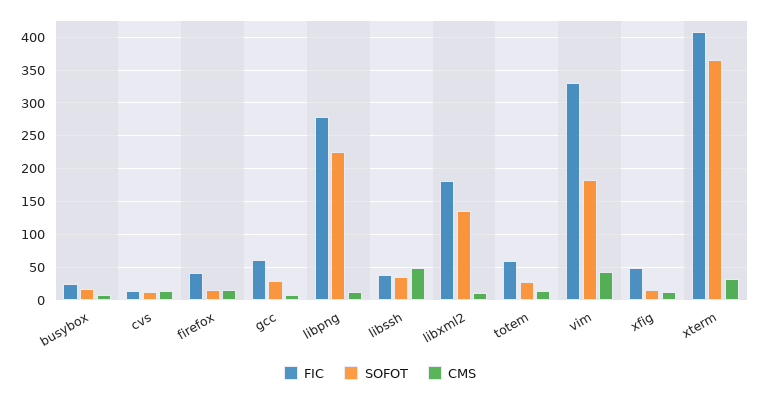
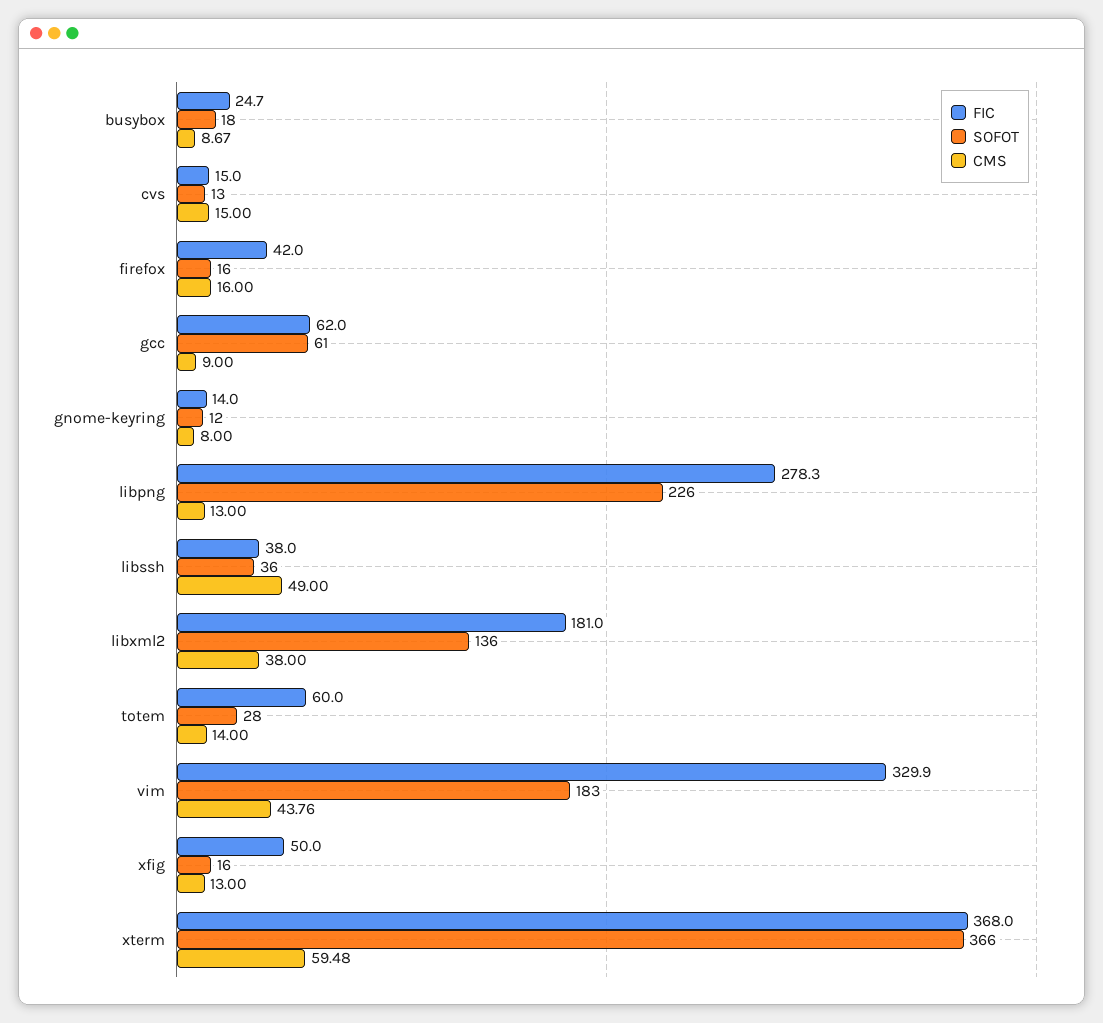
SOFOT, gcc: 30 -> 61
CMS, libxml2: 10 -> 38
FIC, xterm: 410 -> 368
CMS, xterm: 30 -> 59.48
FIC, gnome-keyring: none -> 14
SOFOT, gnome-keyring: none -> 12
CMS, gnome-keyring: none -> 8

